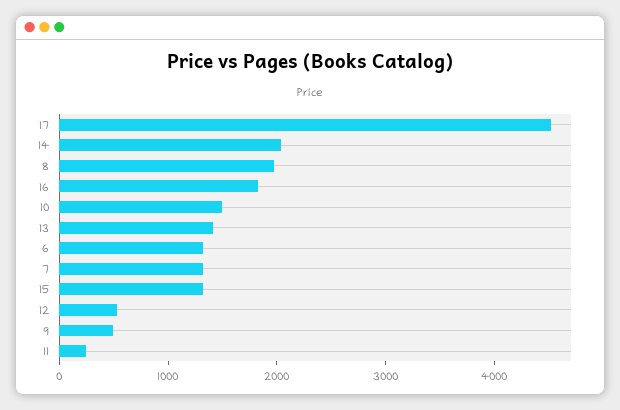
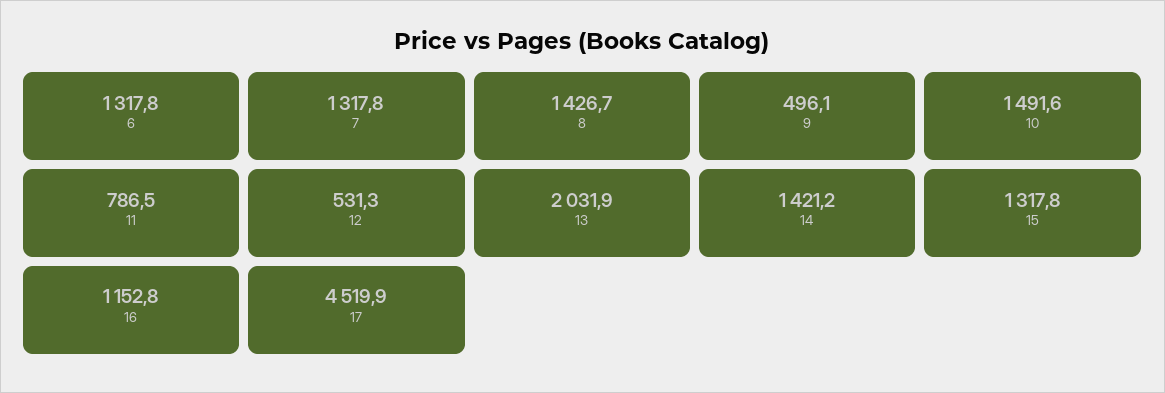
14: 2000 -> 1421.2
8: 2000 -> 1426.7
16: 1800 -> 1152.8
13: 1400 -> 2031.9
11: 200 -> 786.5

